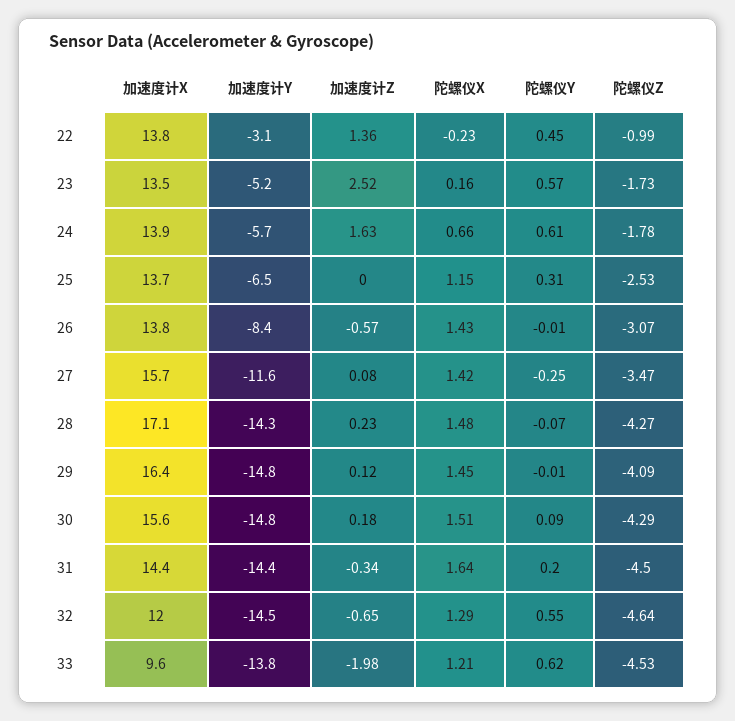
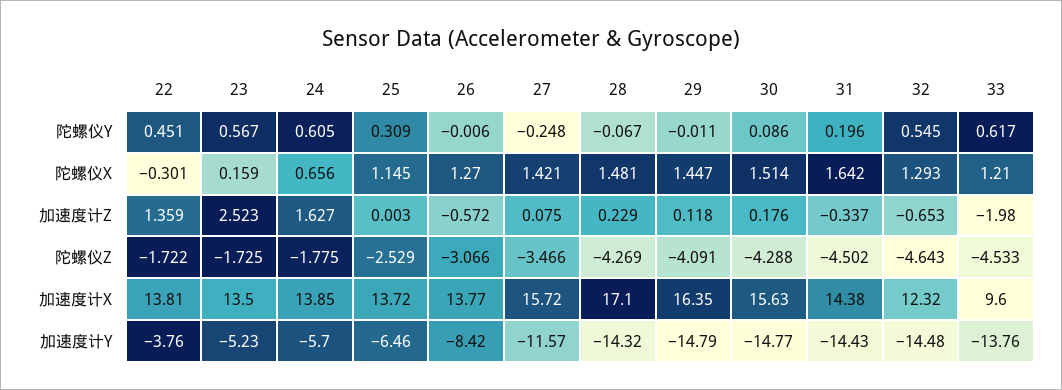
加速度计Y, 22: -3.1 -> -3.76
陀螺仪X, 22: -0.23 -> -0.301
陀螺仪Z, 22: -0.99 -> -1.722
陀螺仪X, 26: 1.43 -> 1.27
加速度计X, 32: 12 -> 12.32

